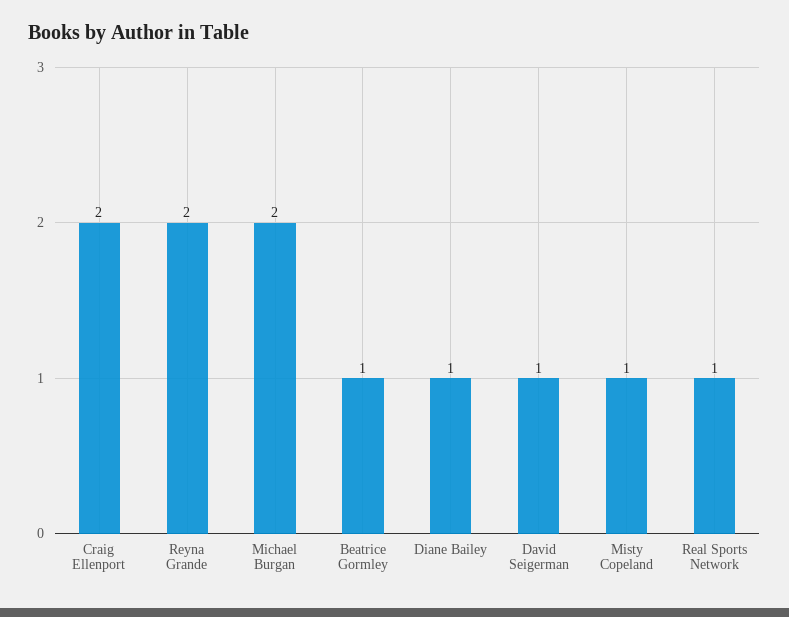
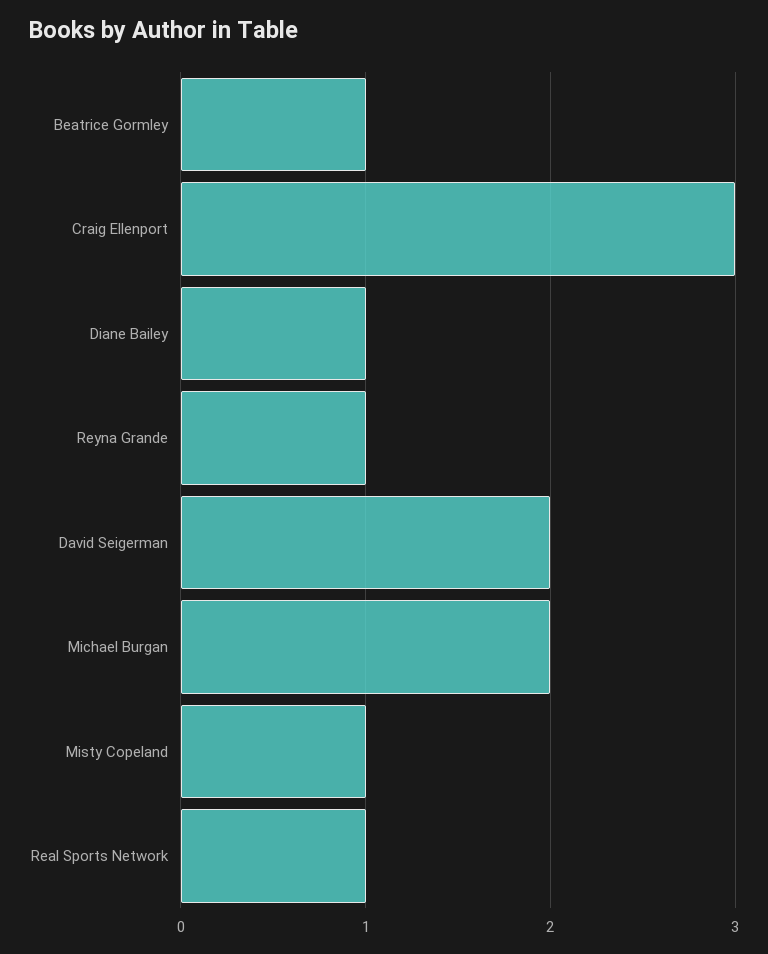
Craig Ellenport: 2 -> 3
Reyna Grande: 2 -> 1
David Seigerman: 1 -> 2

